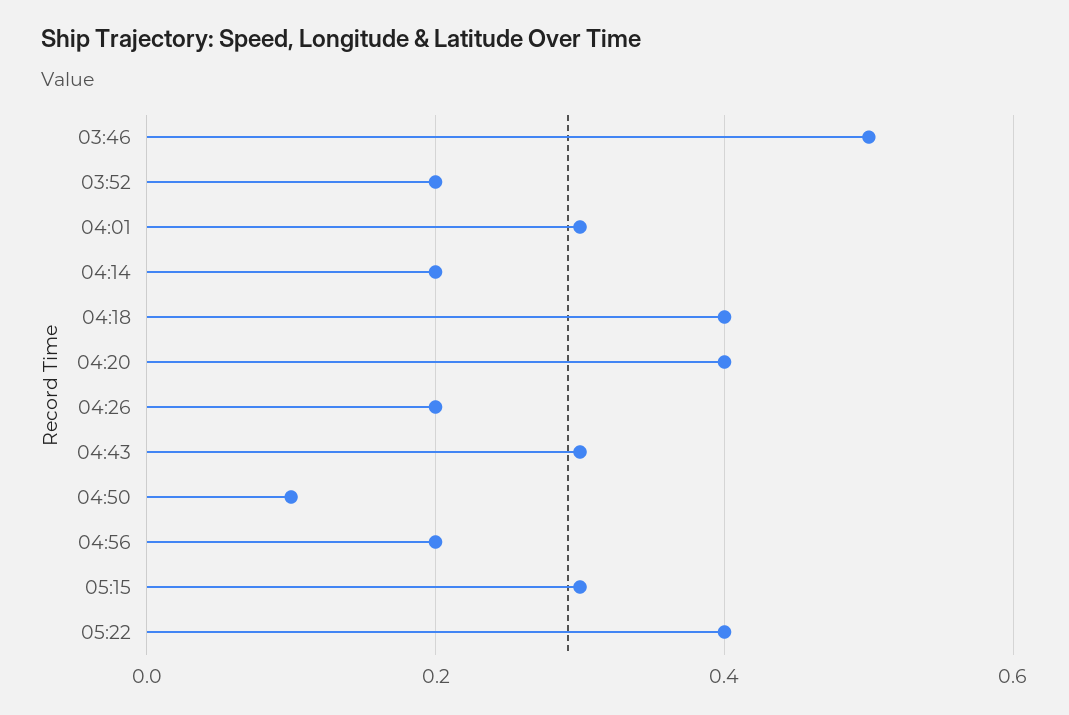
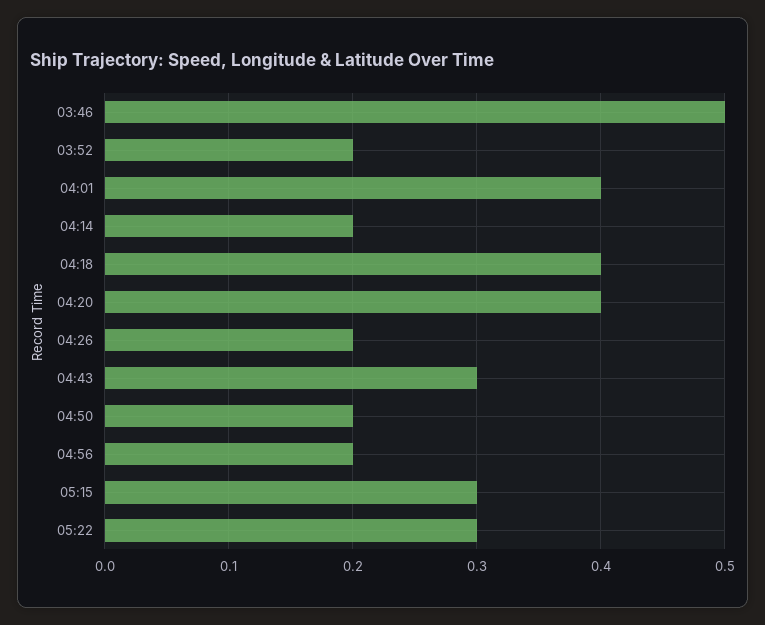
04:01: 0.3 -> 0.4
04:50: 0.1 -> 0.2
05:22: 0.4 -> 0.3

